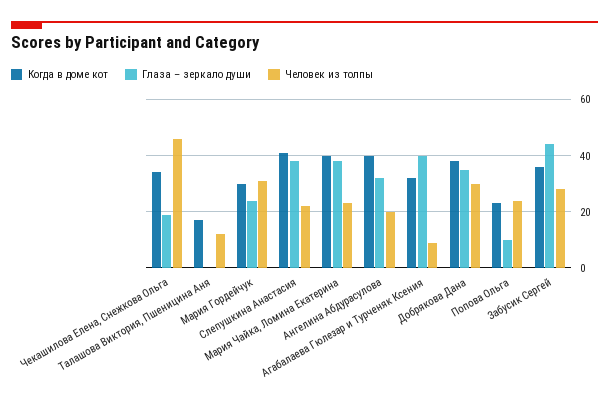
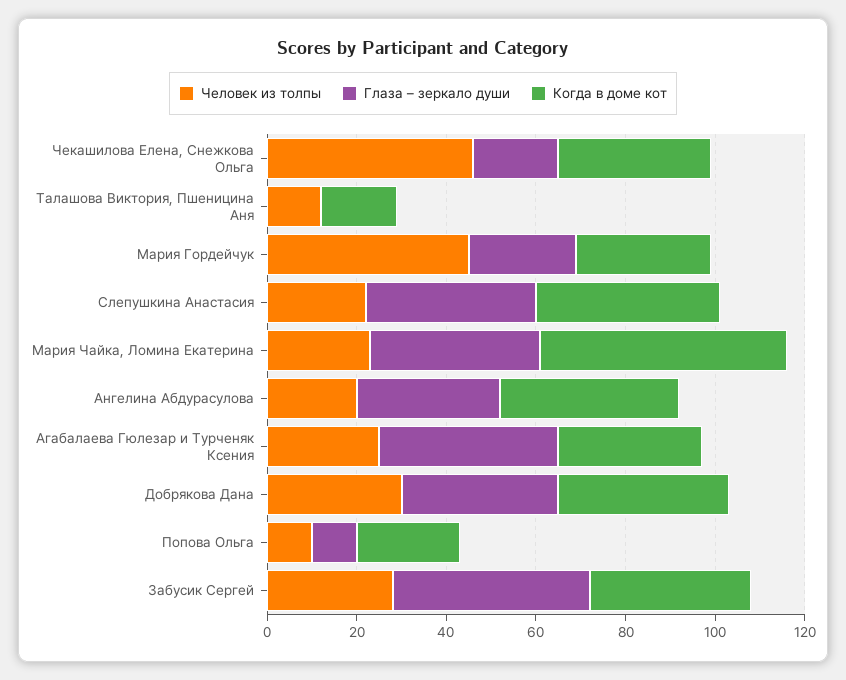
Человек из толпы, Мария Гордейчук: 30 -> 45
Когда в доме кот, Мария Чайка, Ломина Екатерина: 40 -> 55
Человек из толпы, Агабалаева Гюлезар и Турченяк Ксения: 10 -> 25
Человек из толпы, Попова Ольга: 25 -> 10

